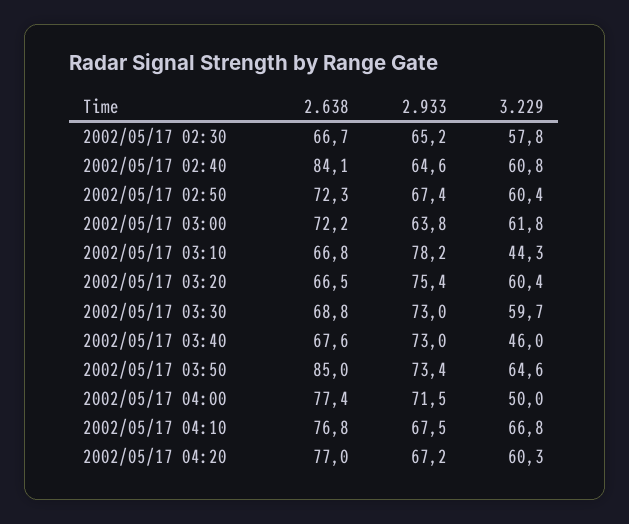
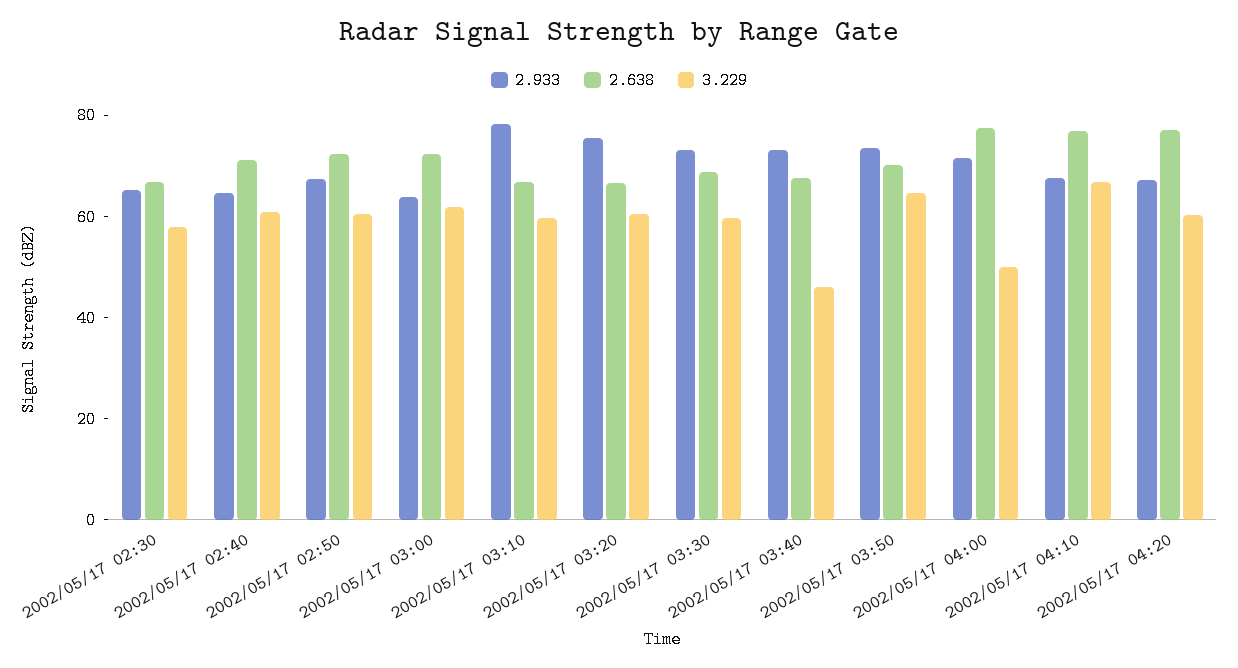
2.638, 2002/05/17 02:40: 84.1 -> 70
3.229, 2002/05/17 03:10: 44.3 -> 60
2.638, 2002/05/17 03:50: 85 -> 70

